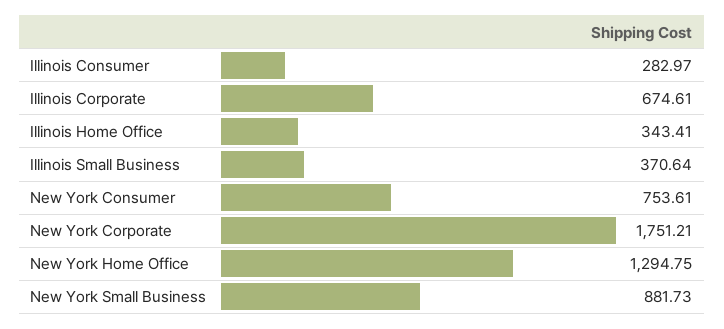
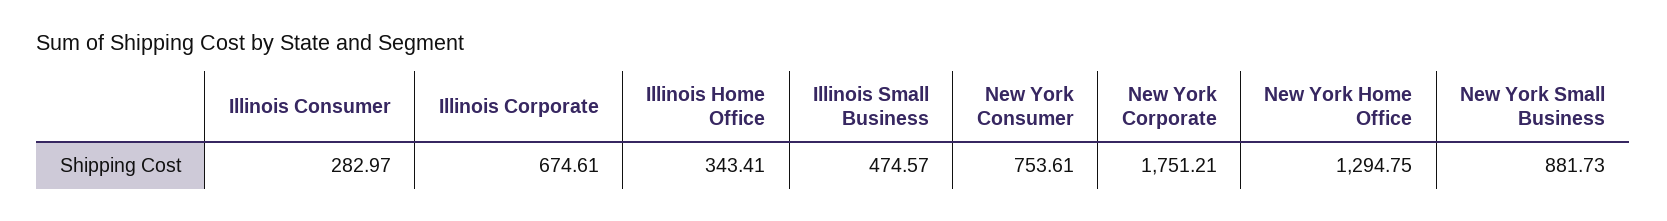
Illinois Small Business: 370.64 -> 474.57

